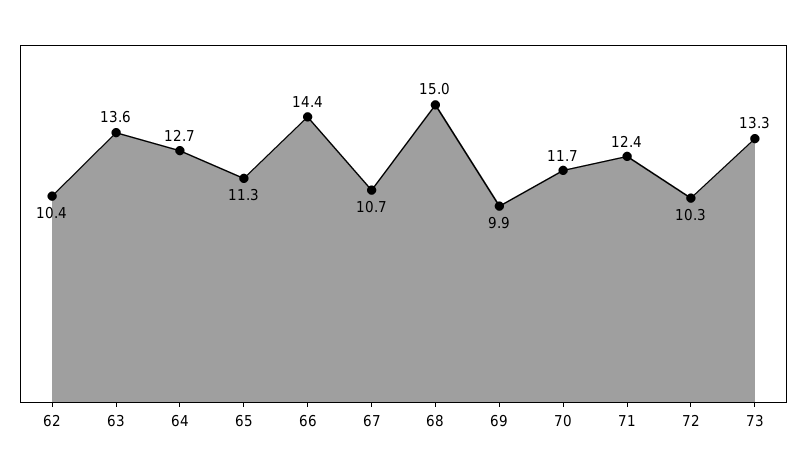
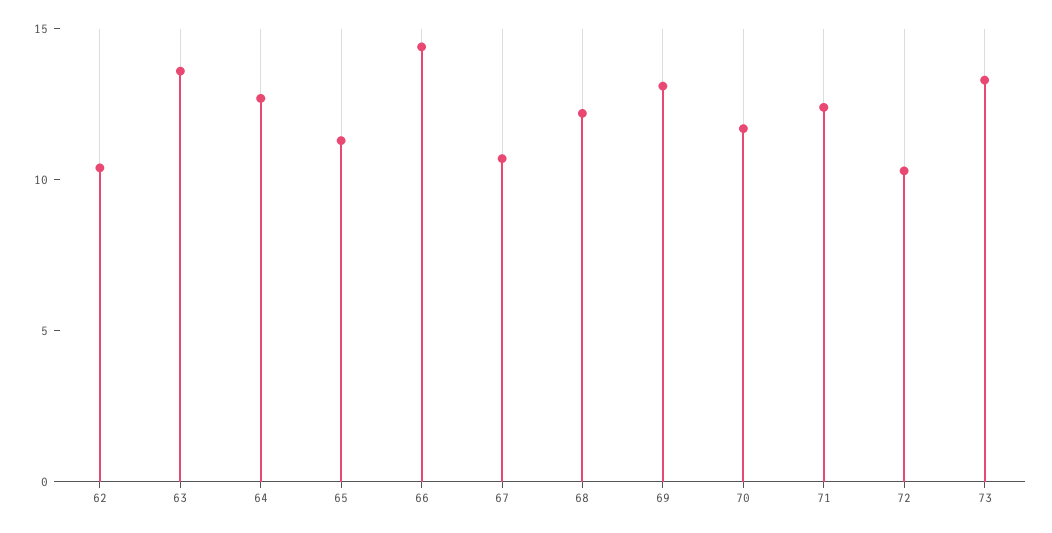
68: 15 -> 12
69: 9.9 -> 13

